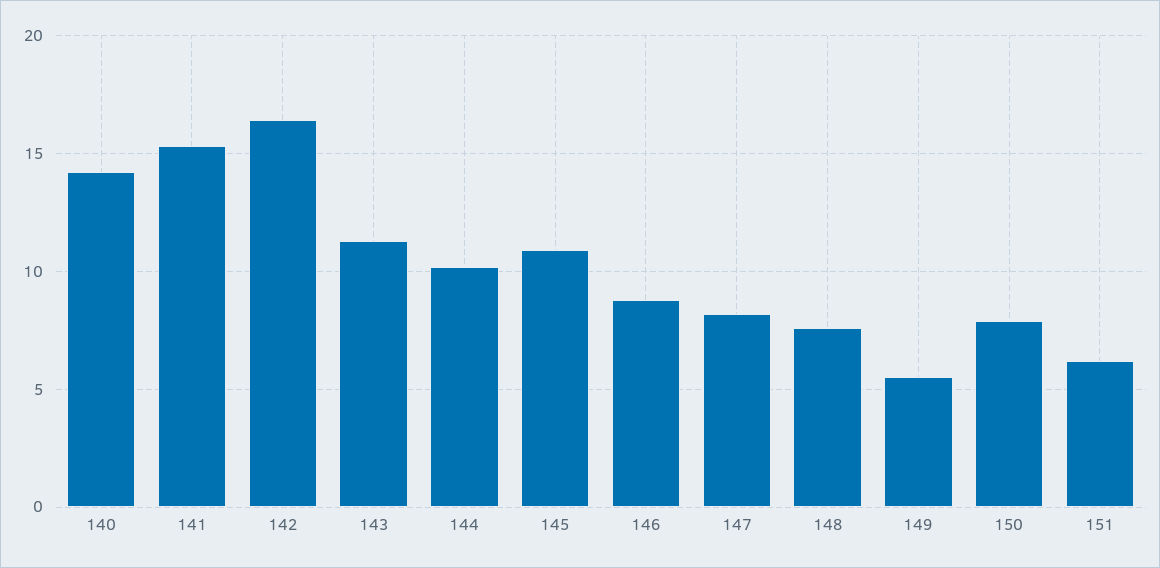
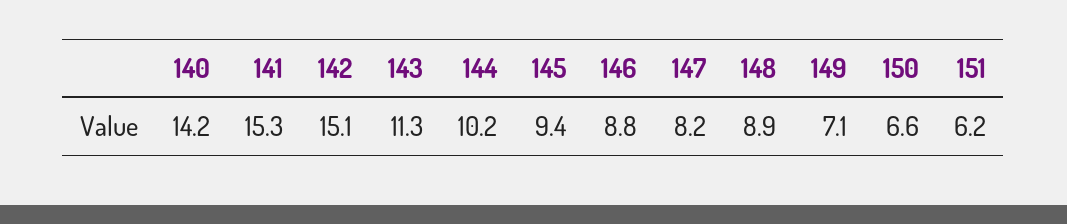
142: 16.5 -> 15.1
145: 11 -> 9.4
148: 7.5 -> 8.9
149: 5.5 -> 7.1
150: 8 -> 6.6

